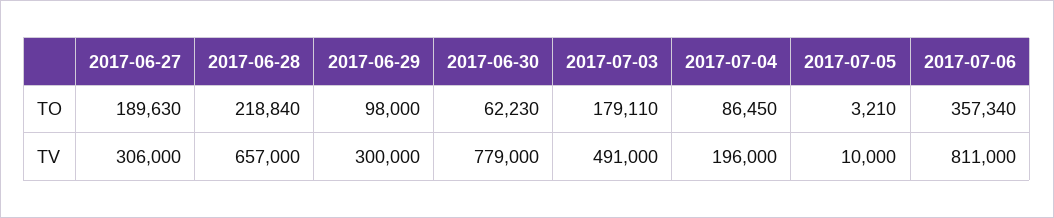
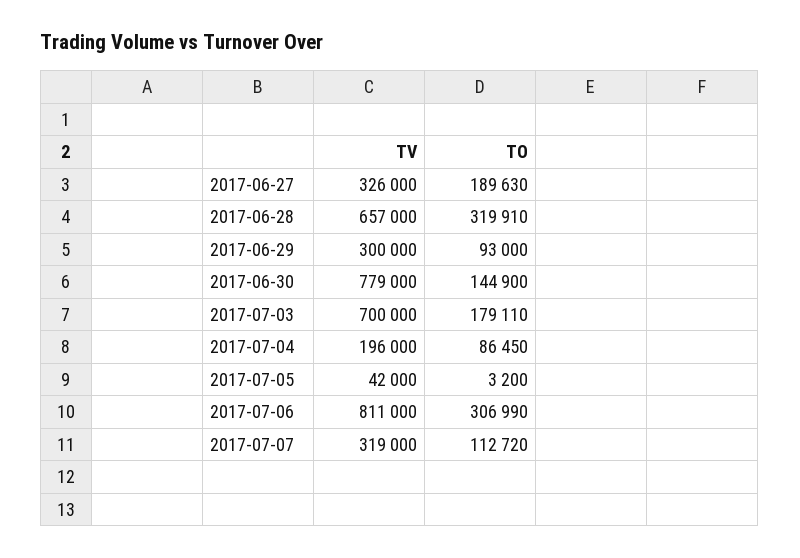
2017-06-28, TO: 218840 -> 319910
2017-06-29, TO: 98000 -> 93000
2017-06-30, TO: 62230 -> 144900
2017-07-05, TO: 3210 -> 3200
2017-07-06, TO: 357340 -> 306990
2017-06-27, TV: 306000 -> 326000
2017-07-03, TV: 491000 -> 700000
2017-07-05, TV: 10000 -> 42000
2017-07-07, TV: none -> 319000
2017-07-07, TO: none -> 112720

